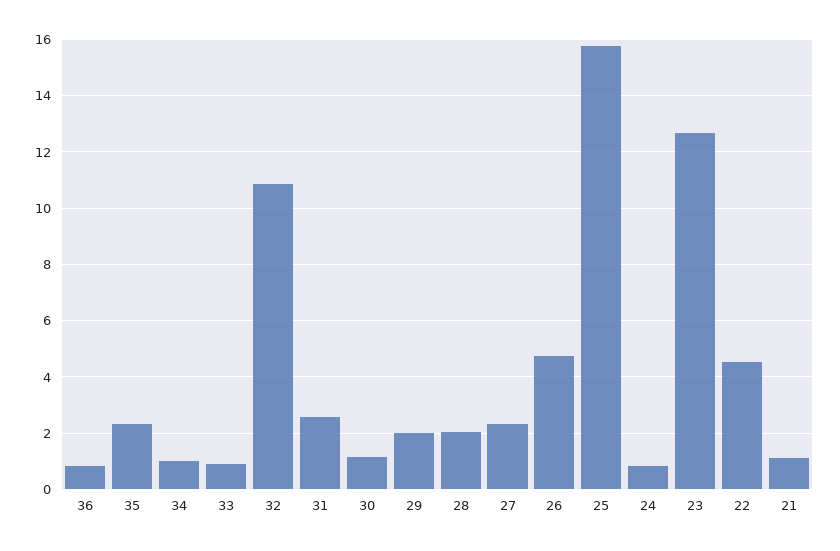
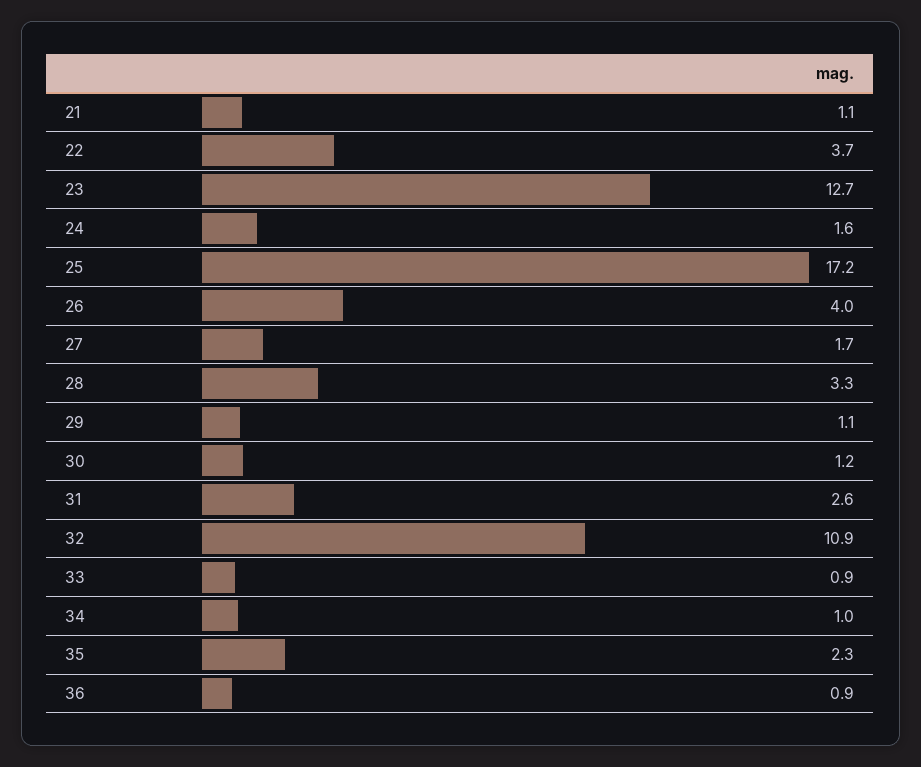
29: 2 -> 1.1
28: 2 -> 3.3
27: 2.25 -> 1.7
26: 4.75 -> 4
25: 15.75 -> 17.2
24: 0.75 -> 1.6
22: 4.5 -> 3.7

